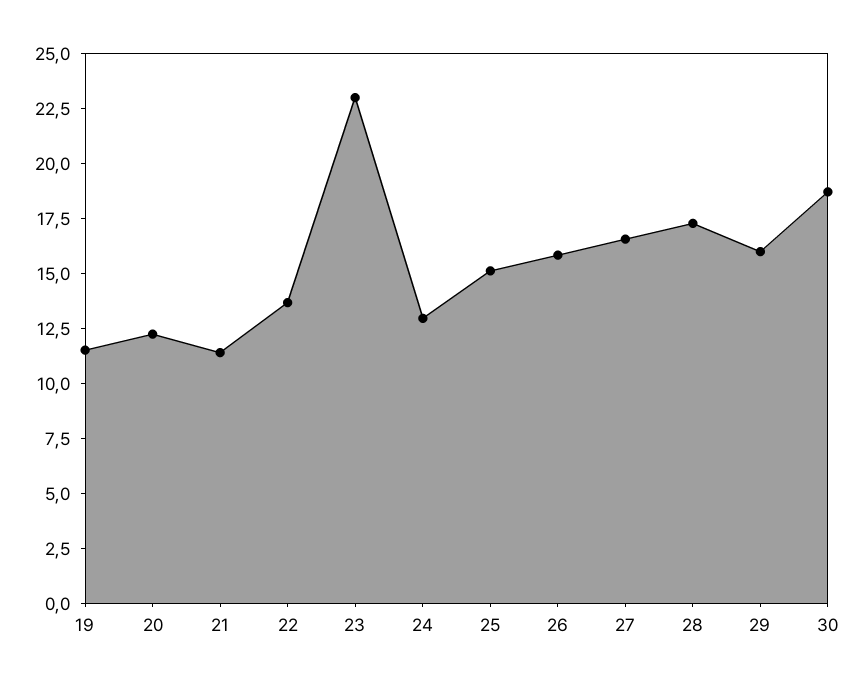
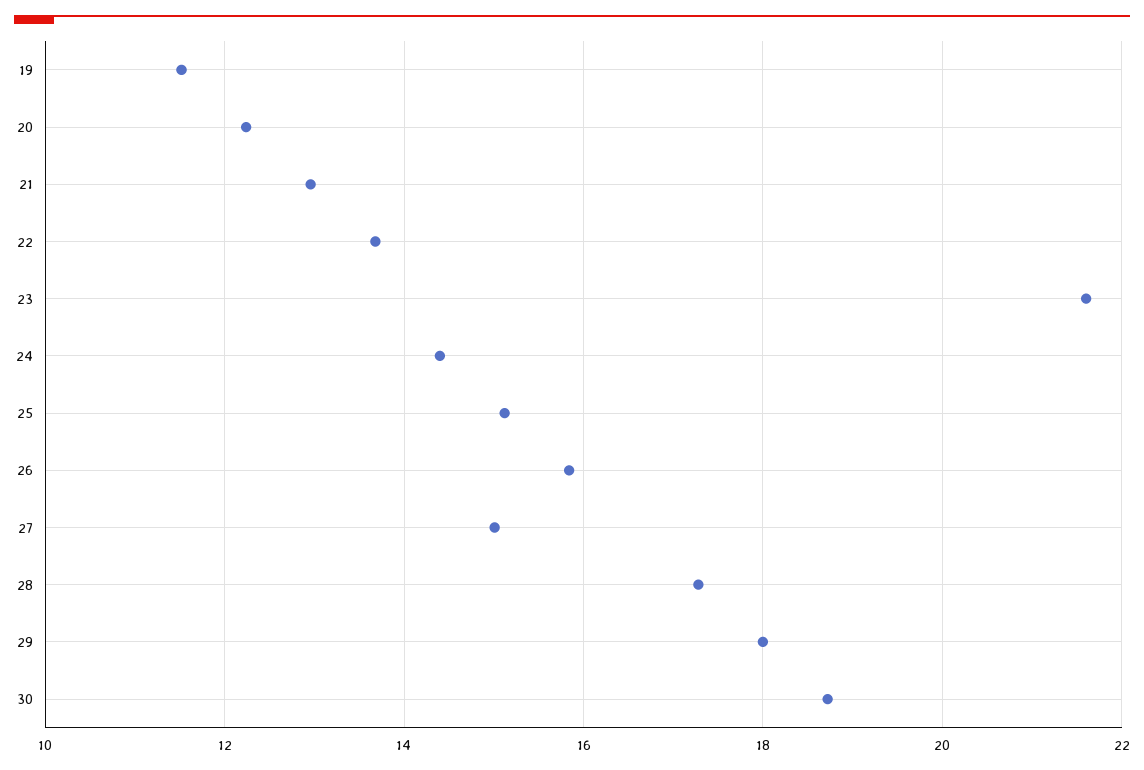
21: 11.5 -> 13
23: 23 -> 21.6
24: 13 -> 14.4
27: 16.5 -> 15
29: 16 -> 18

